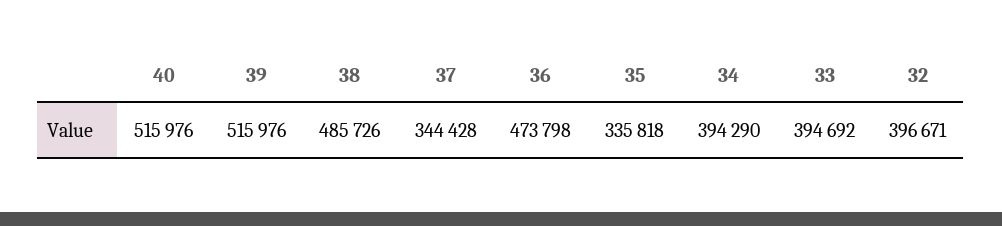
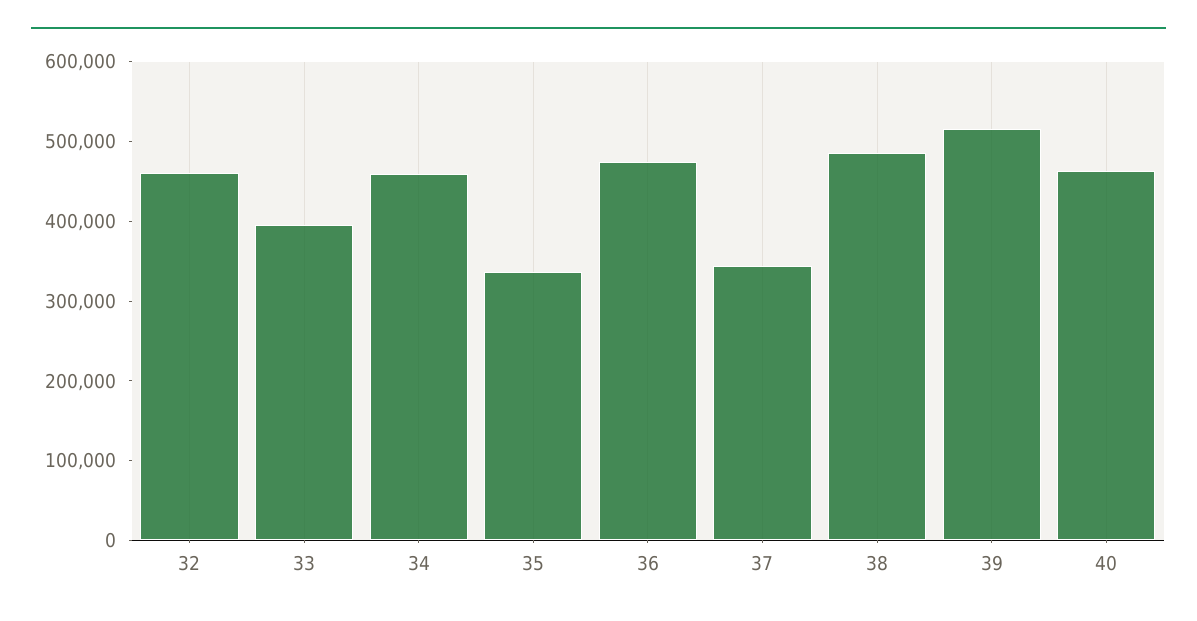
40: 515976 -> 460000
34: 394290 -> 460000
32: 396671 -> 460000

